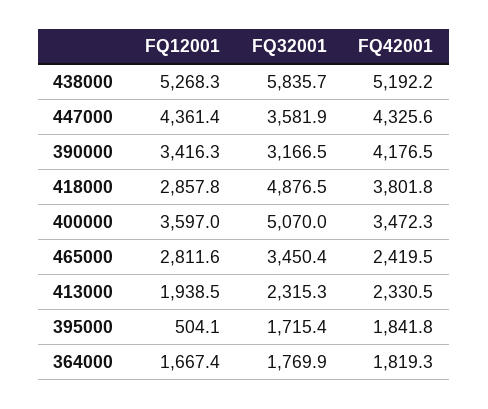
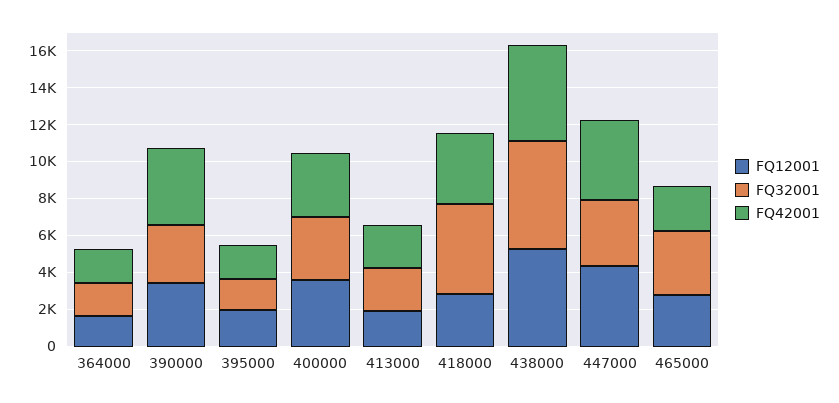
FQ32001, 400000: 5070 -> 3500
FQ12001, 395000: 504.1 -> 2000

